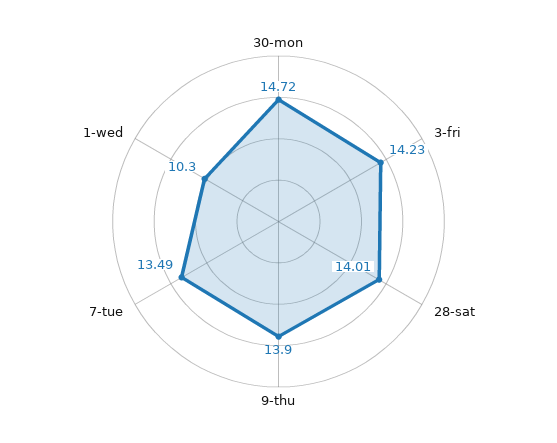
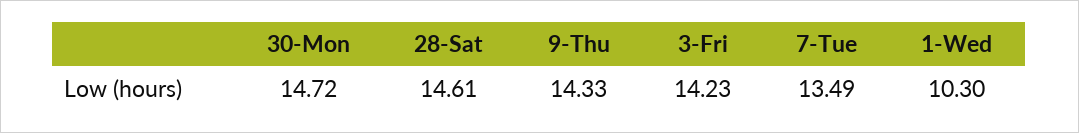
28-sat: 14.01 -> 14.61
9-thu: 13.9 -> 14.33

